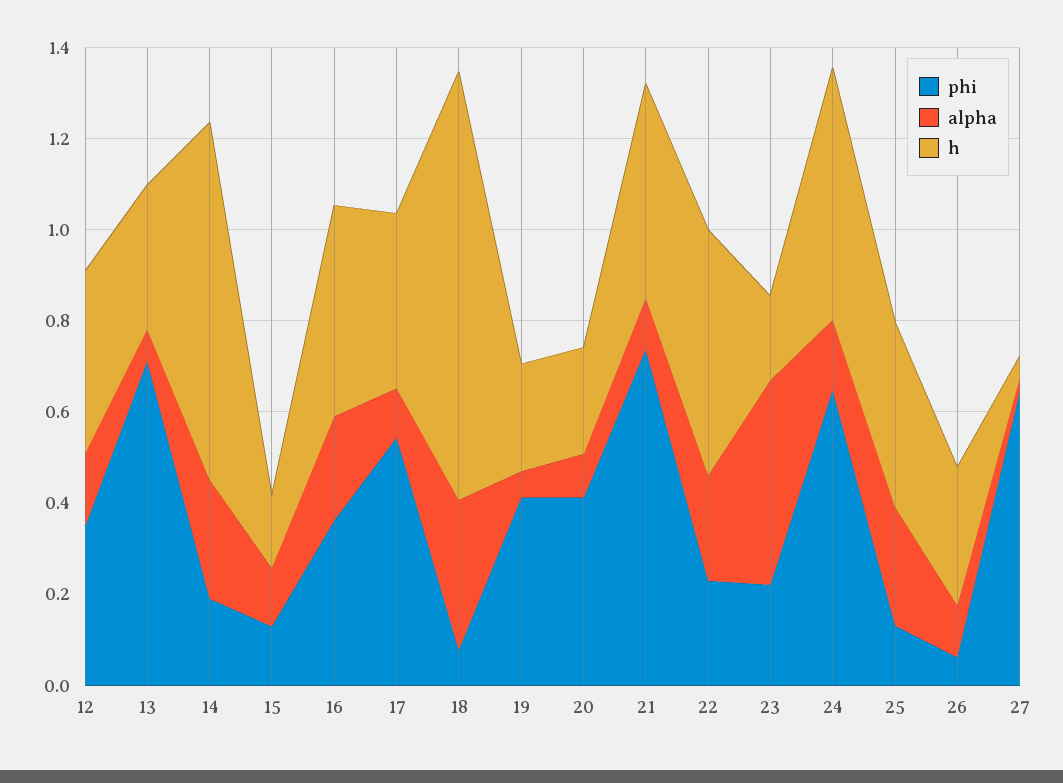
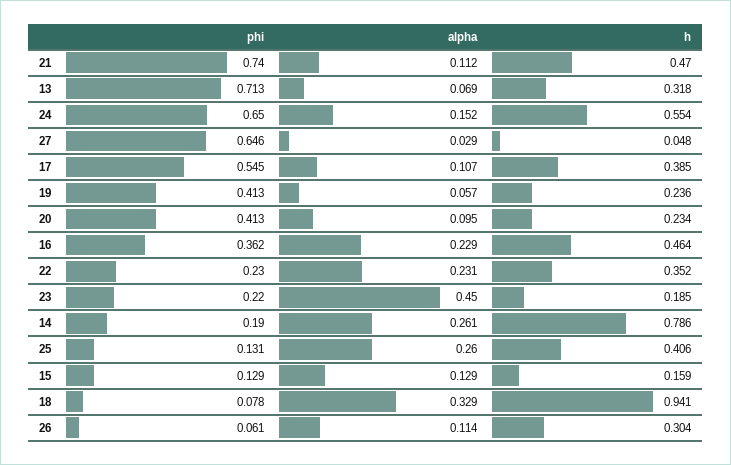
phi, 12: 0.35 -> none
alpha, 12: 0.15 -> none
h, 12: 0.4 -> none
h, 22: 0.55 -> 0.352

